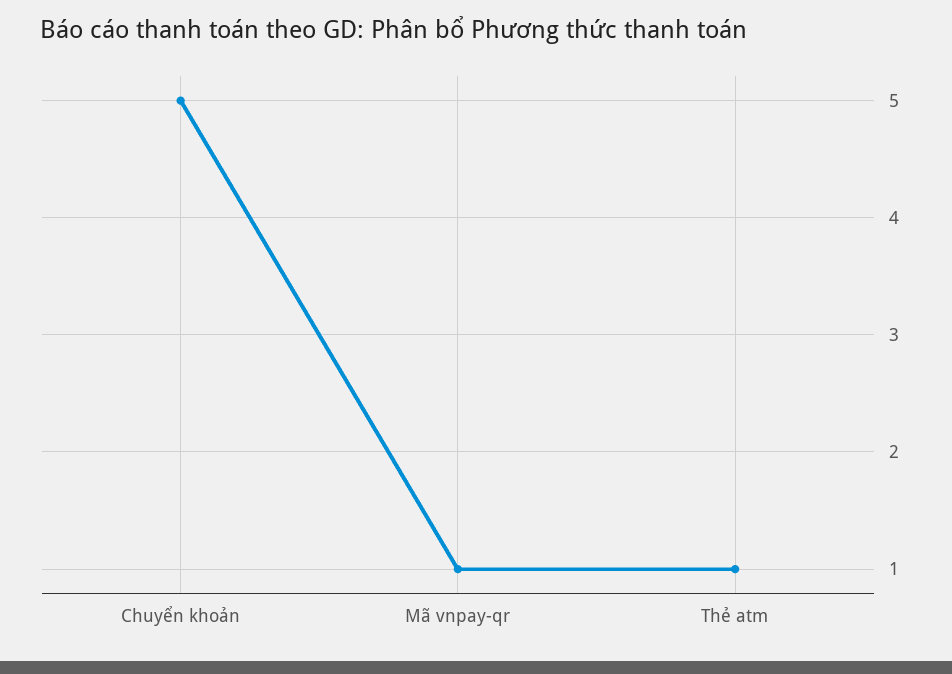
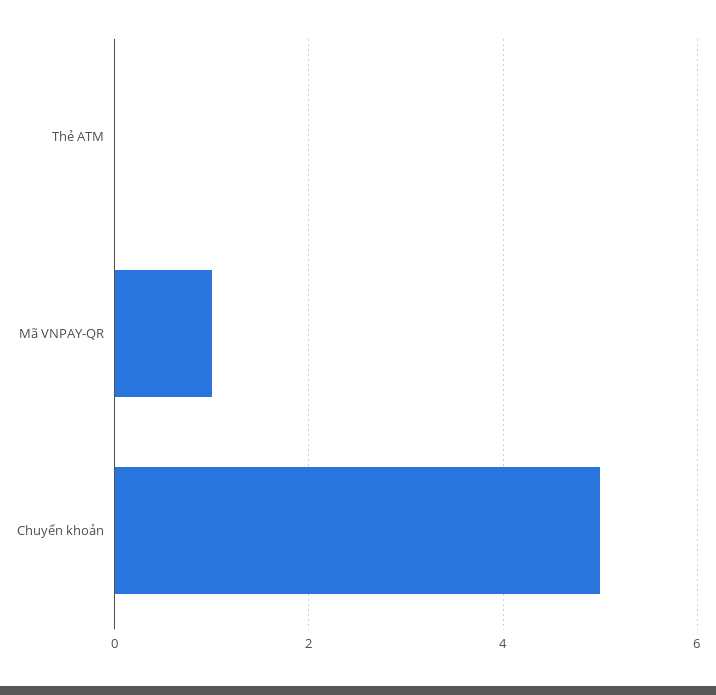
Thẻ atm: 1 -> 0

